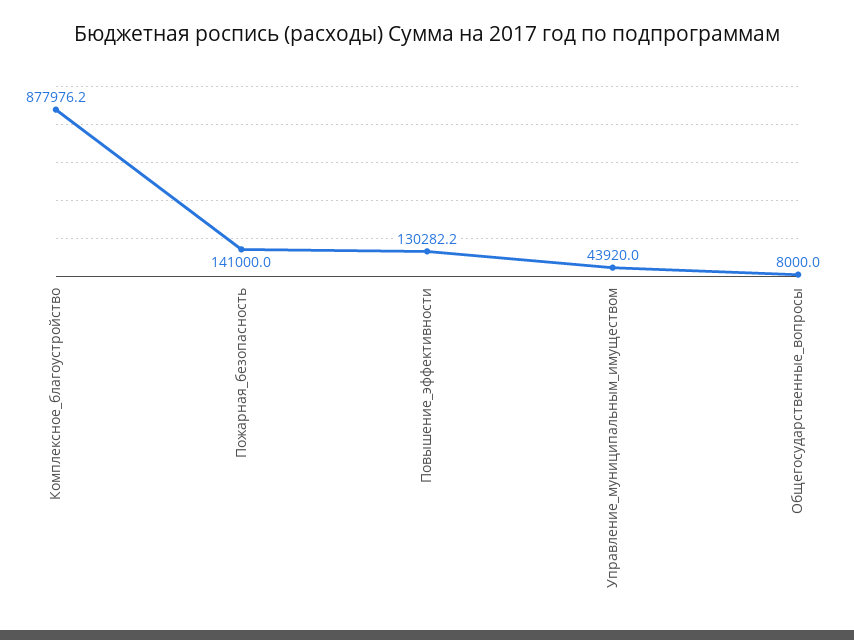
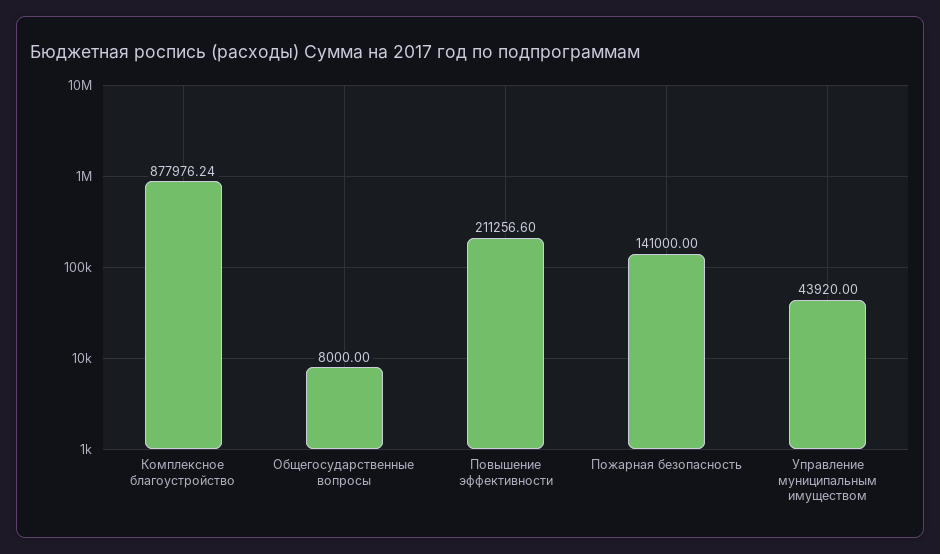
Повышение_эффективности: 130282.2 -> 211256.6

